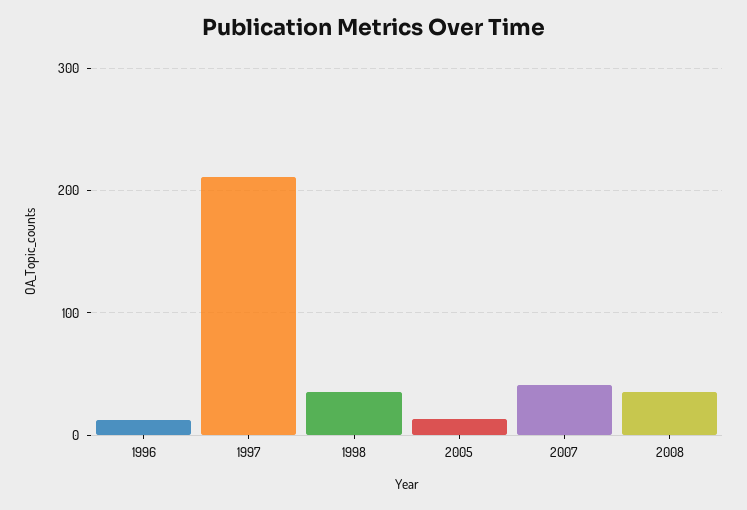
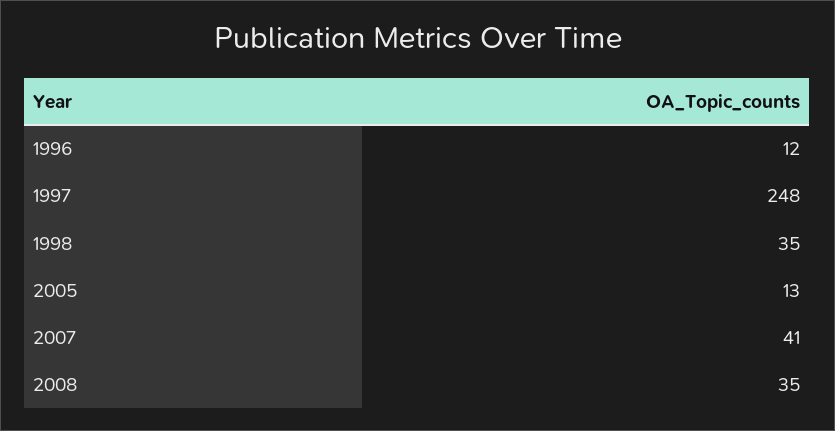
1997: 210 -> 248

